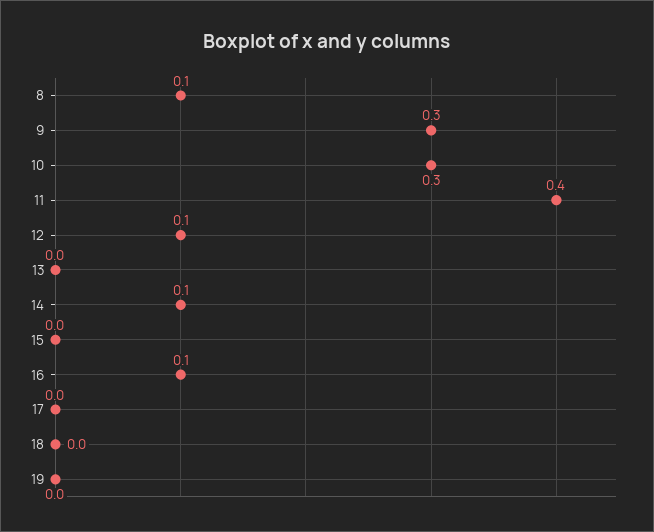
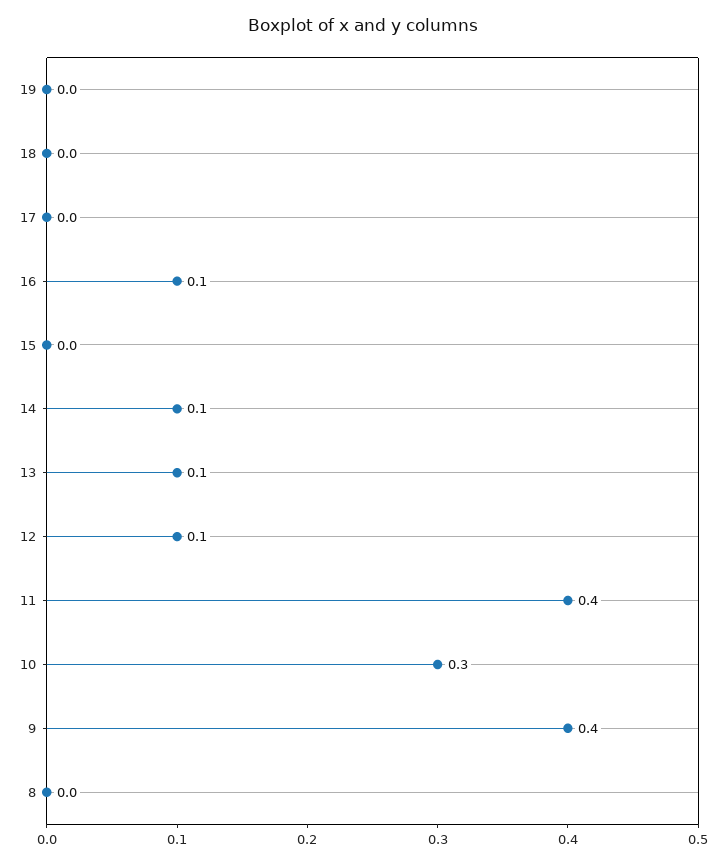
8: 0.1 -> 0
9: 0.3 -> 0.4
13: 0 -> 0.1

